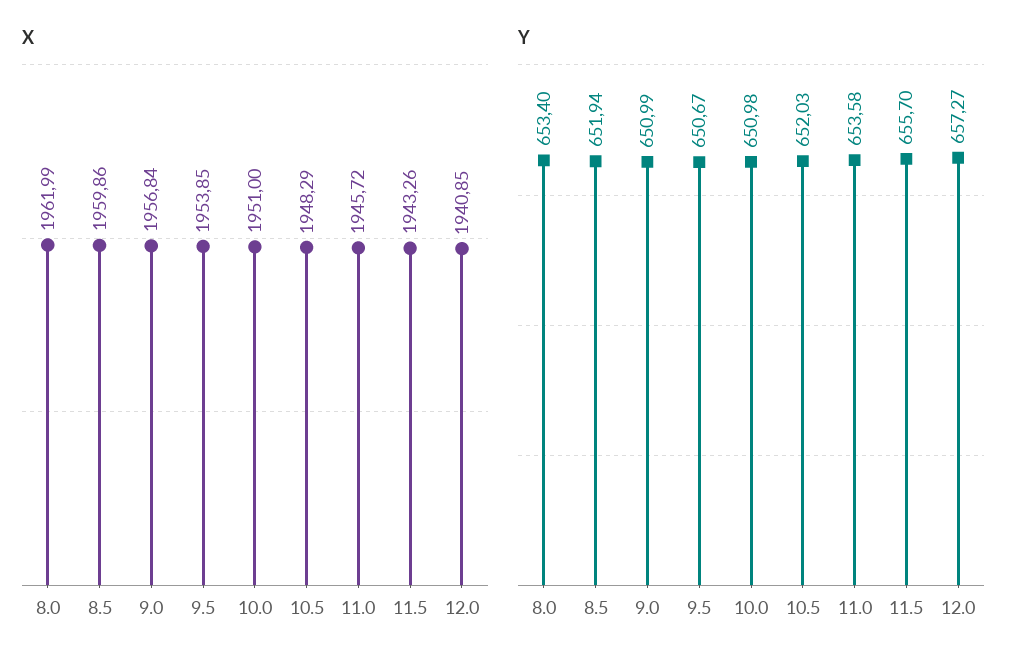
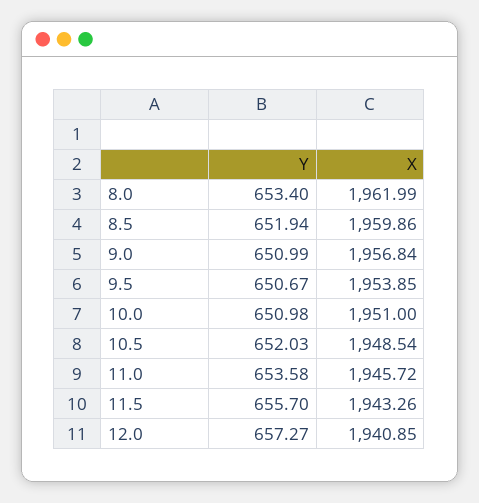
X, 10.5: 1948.29 -> 1948.54

